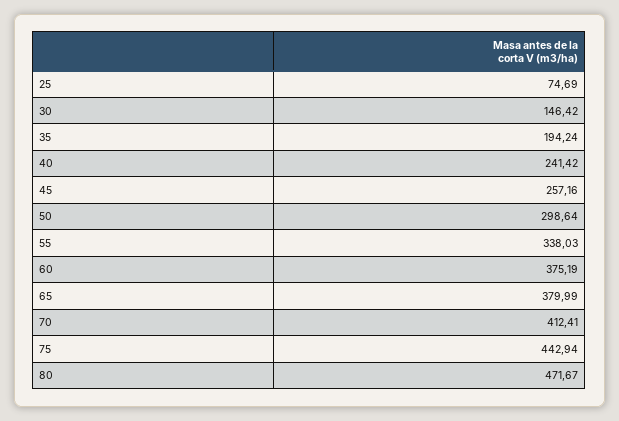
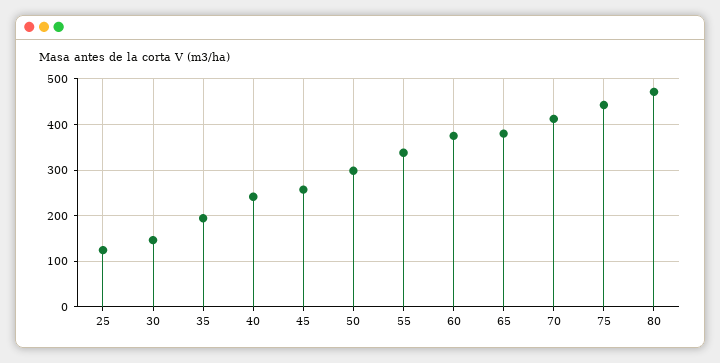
25: 74.69 -> 120

